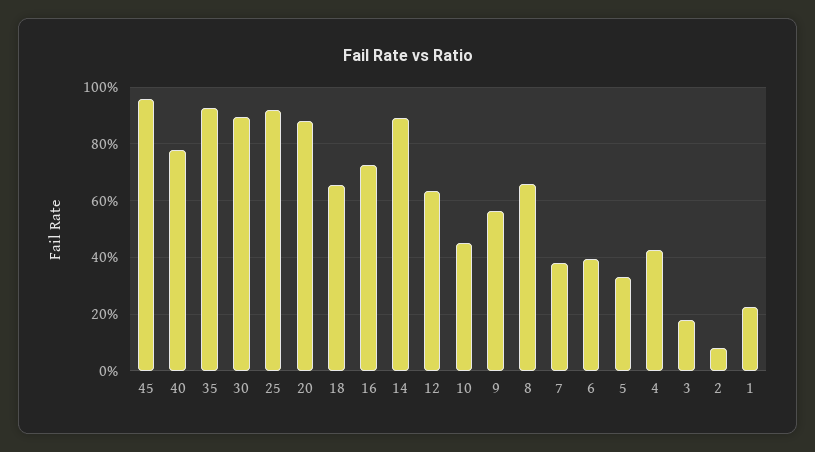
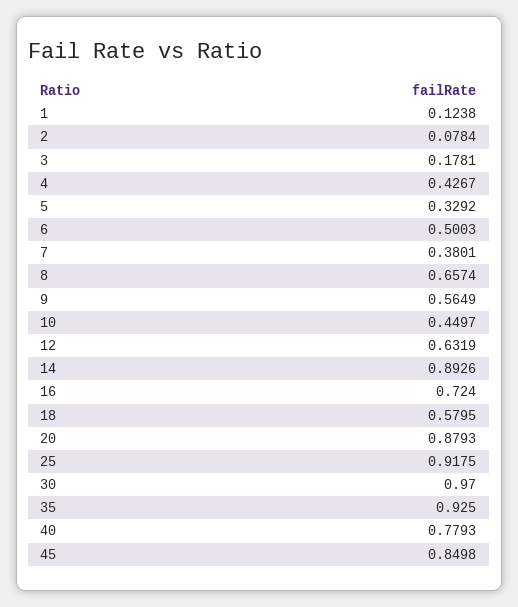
45: 0.95 -> 0.8498
30: 0.9 -> 0.97
18: 0.65 -> 0.5795
6: 0.4 -> 0.5003
1: 0.225 -> 0.1238

